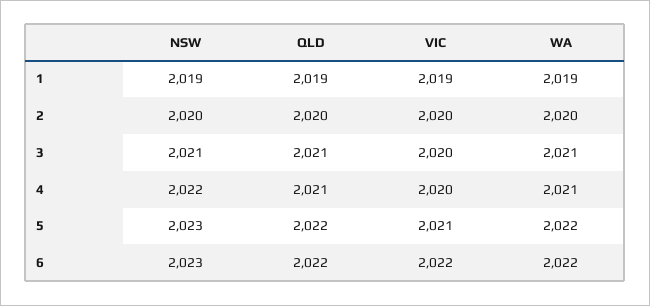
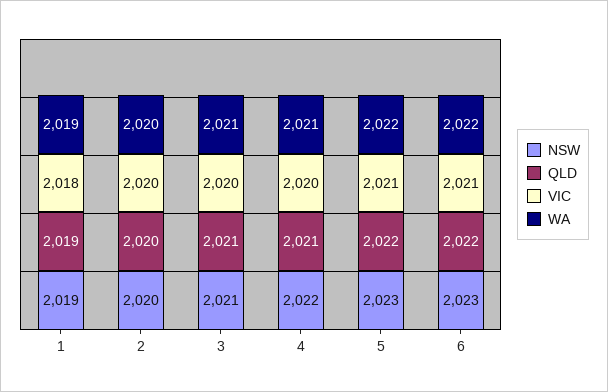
VIC, 1: 2019 -> 2018
VIC, 6: 2022 -> 2021

